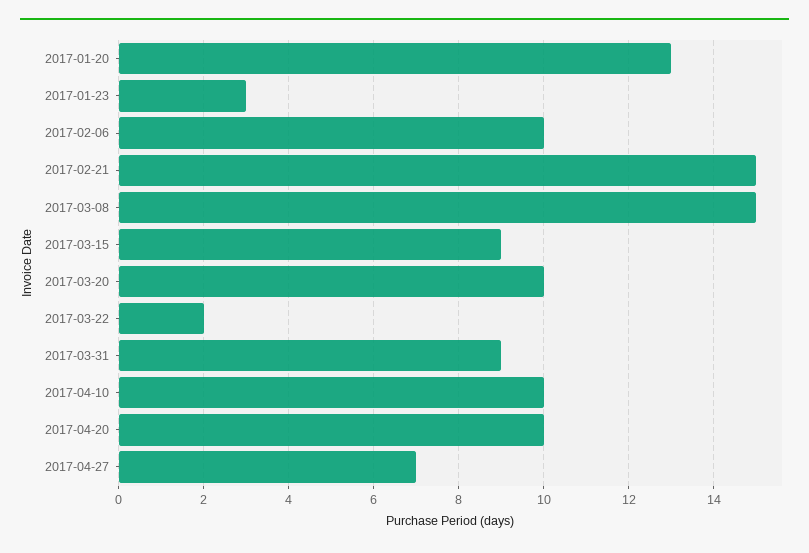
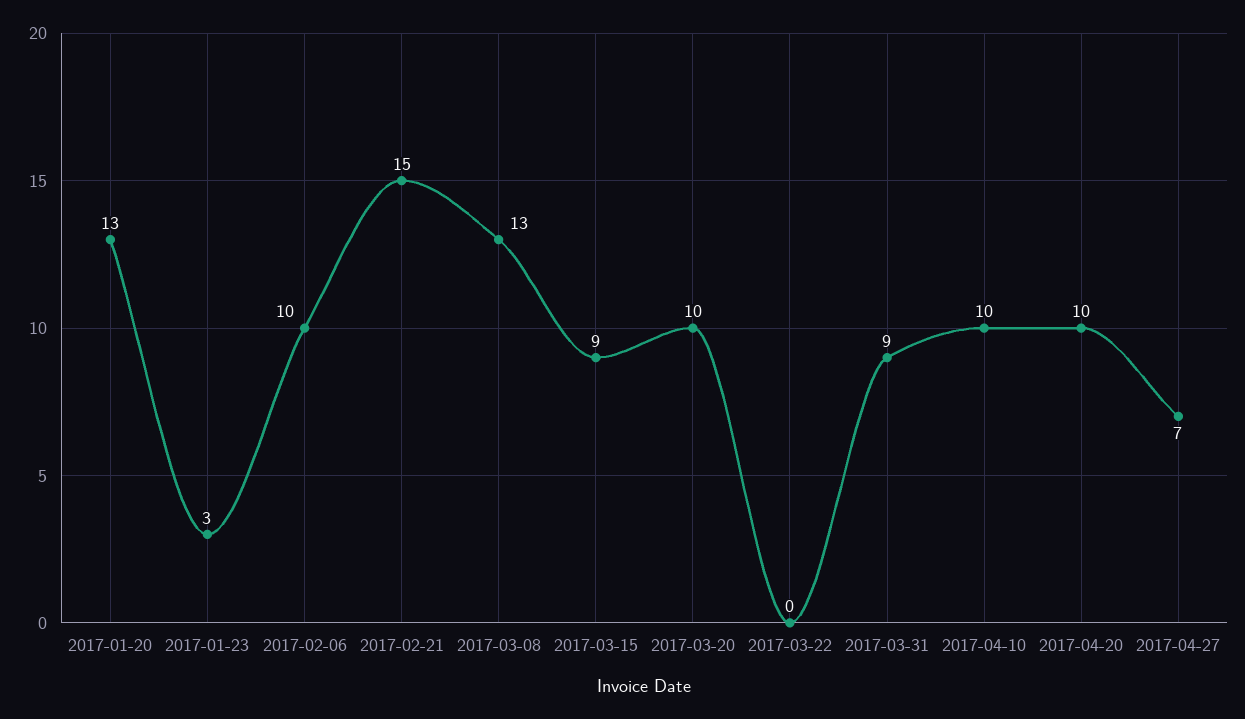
2017-03-08: 15 -> 13
2017-03-22: 2 -> 0

